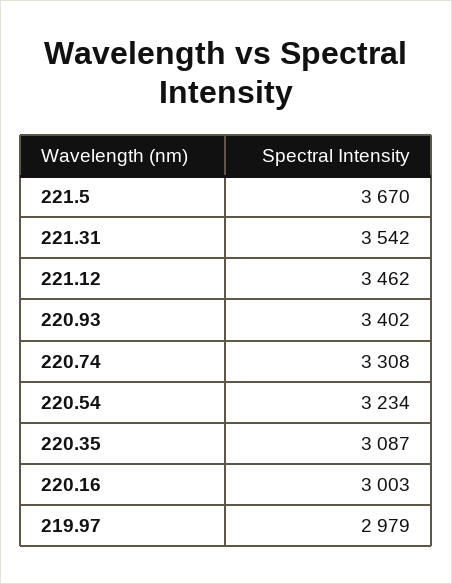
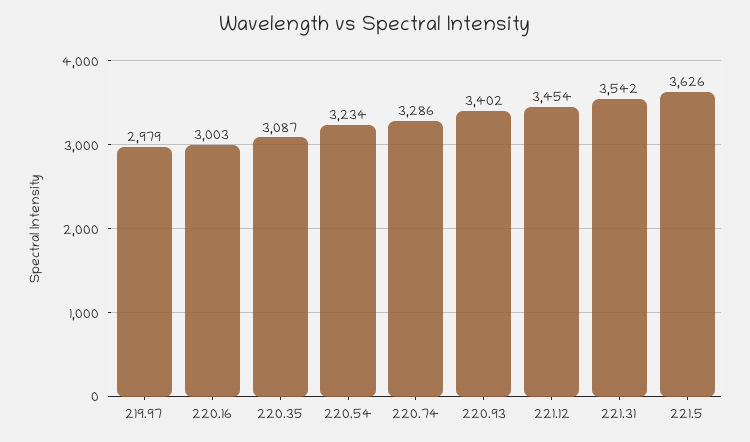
221.5: 3670 -> 3626
221.12: 3462 -> 3454
220.74: 3308 -> 3286

